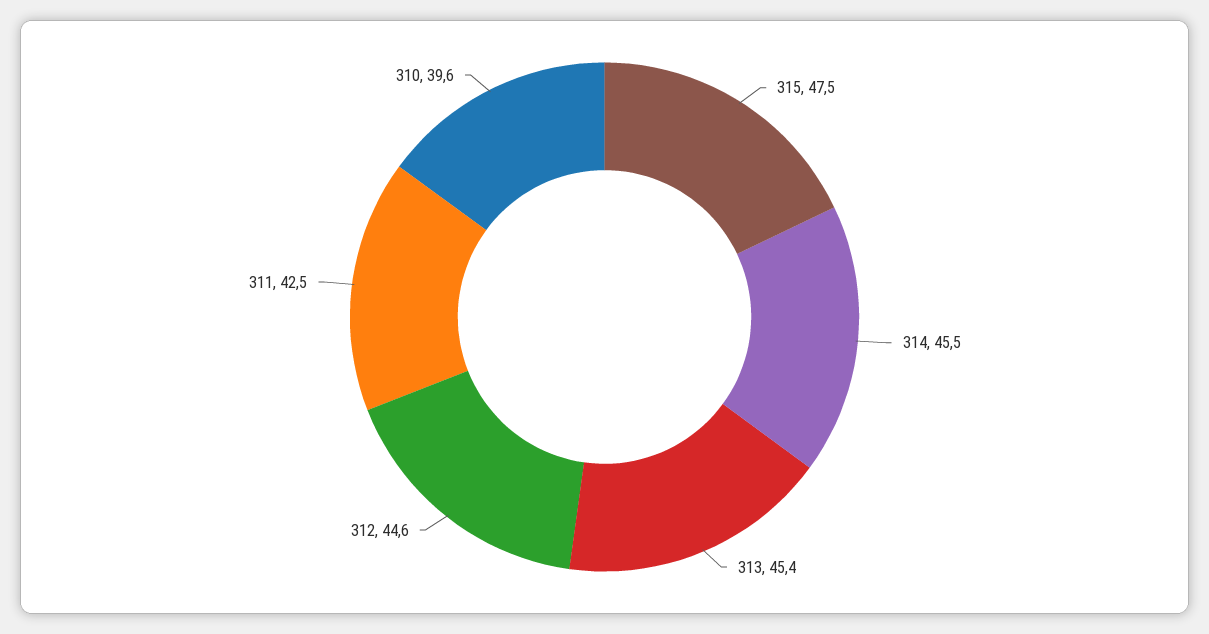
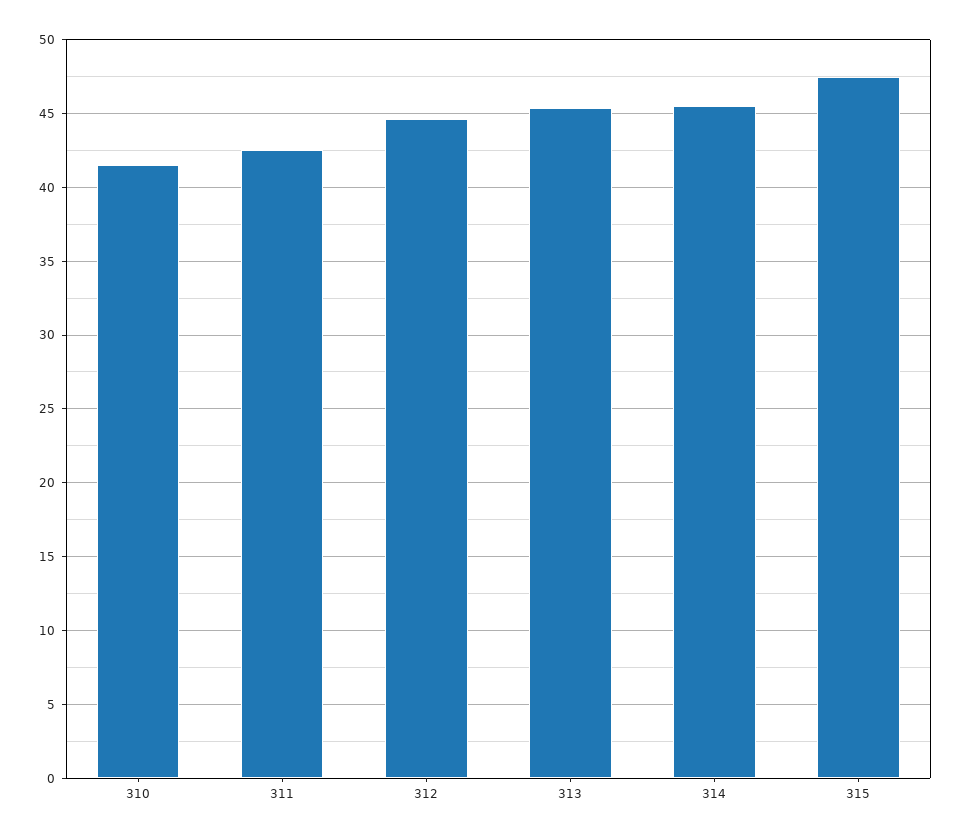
310: 39.6 -> 41.5

